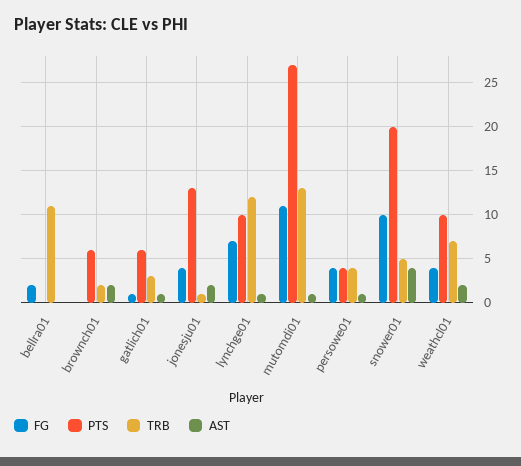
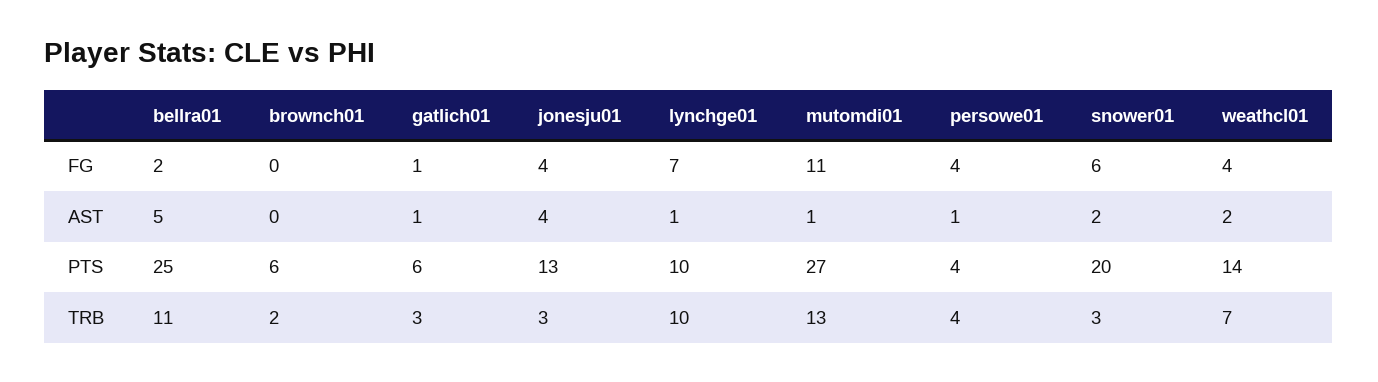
PTS, bellra01: 0 -> 25
AST, bellra01: 0 -> 5
AST, brownch01: 2 -> 0
TRB, jonesju01: 1 -> 3
AST, jonesju01: 2 -> 4
TRB, lynchge01: 12 -> 10
FG, snower01: 10 -> 6
TRB, snower01: 5 -> 3
AST, snower01: 4 -> 2
PTS, weathcl01: 10 -> 14

